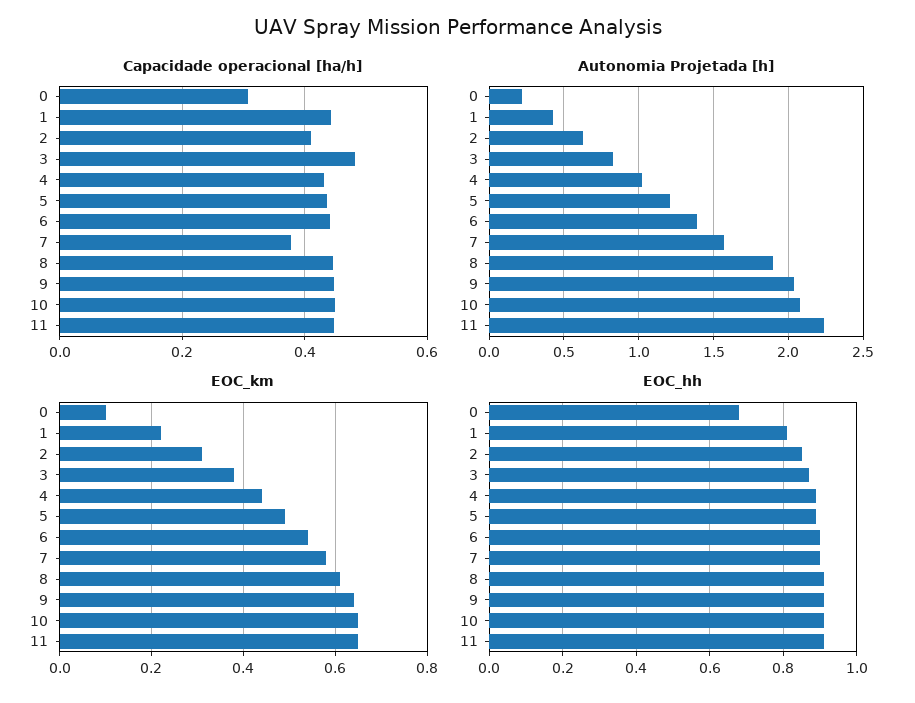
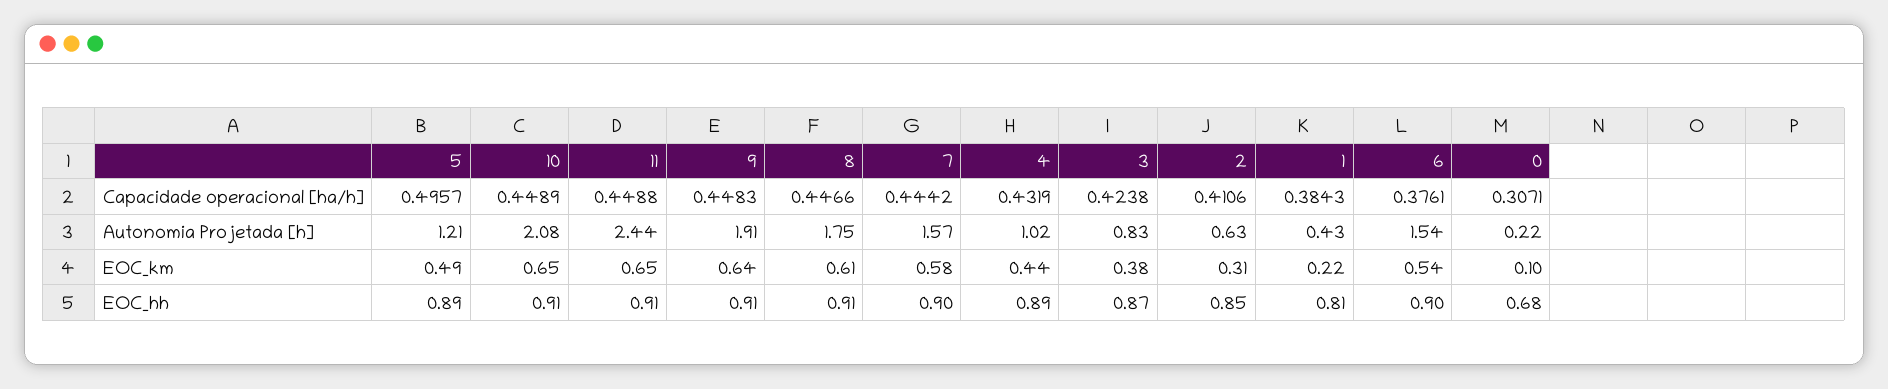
Capacidade operacional [ha/h], 1: 0.44 -> 0.3843
Capacidade operacional [ha/h], 3: 0.48 -> 0.4238
Capacidade operacional [ha/h], 5: 0.44 -> 0.4957
Capacidade operacional [ha/h], 6: 0.44 -> 0.3761
Capacidade operacional [ha/h], 7: 0.38 -> 0.4442
Autonomia Projetada [h], 6: 1.4 -> 1.54
Autonomia Projetada [h], 8: 1.9 -> 1.75
Autonomia Projetada [h], 9: 2.05 -> 1.91
Autonomia Projetada [h], 11: 2.25 -> 2.44

